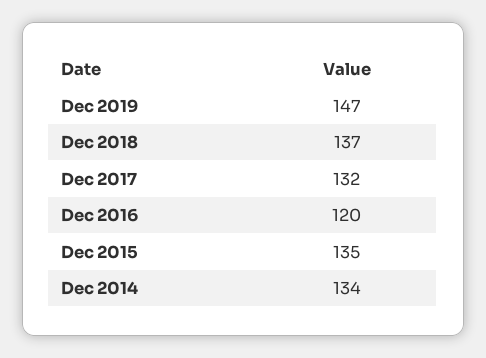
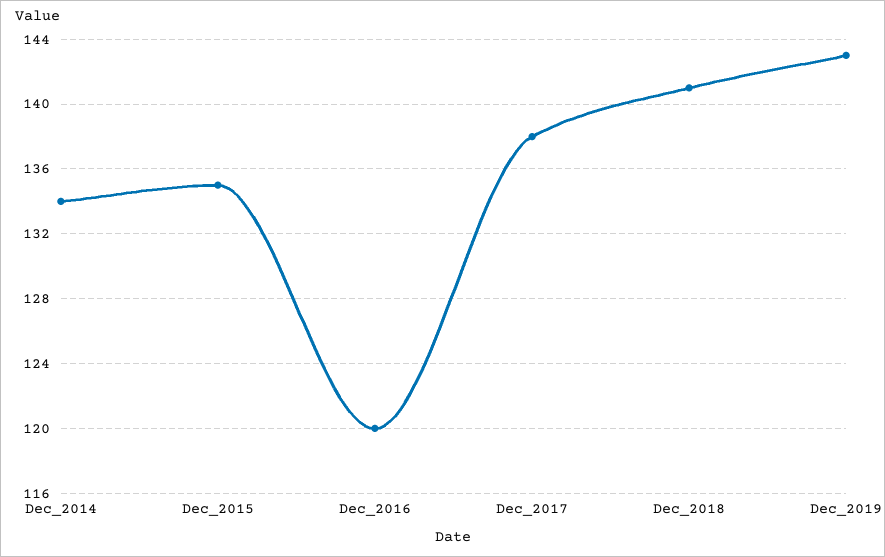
Dec 2019: 147 -> 143
Dec 2018: 137 -> 141
Dec 2017: 132 -> 138

